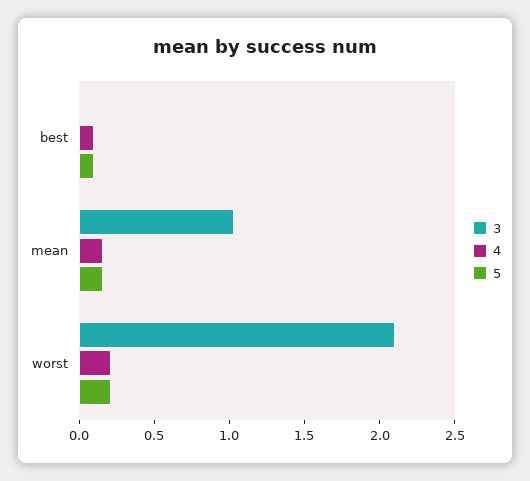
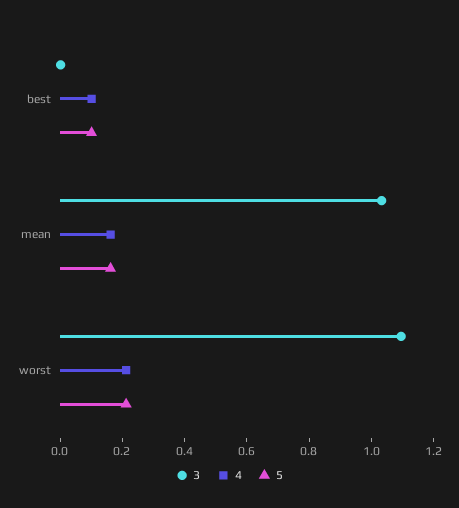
3, worst: 2.1 -> 1.1

